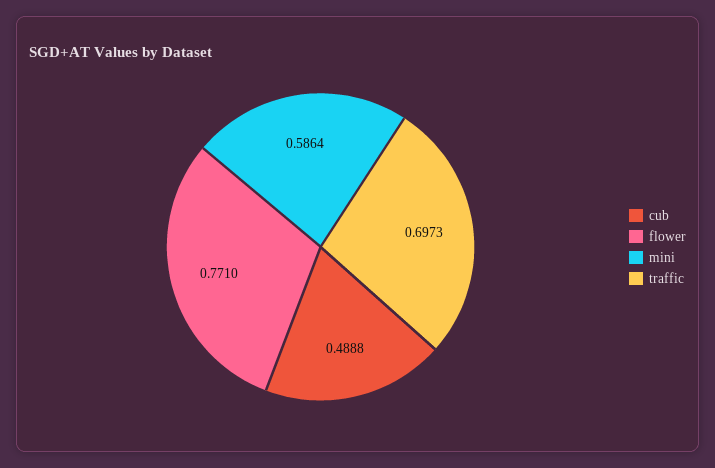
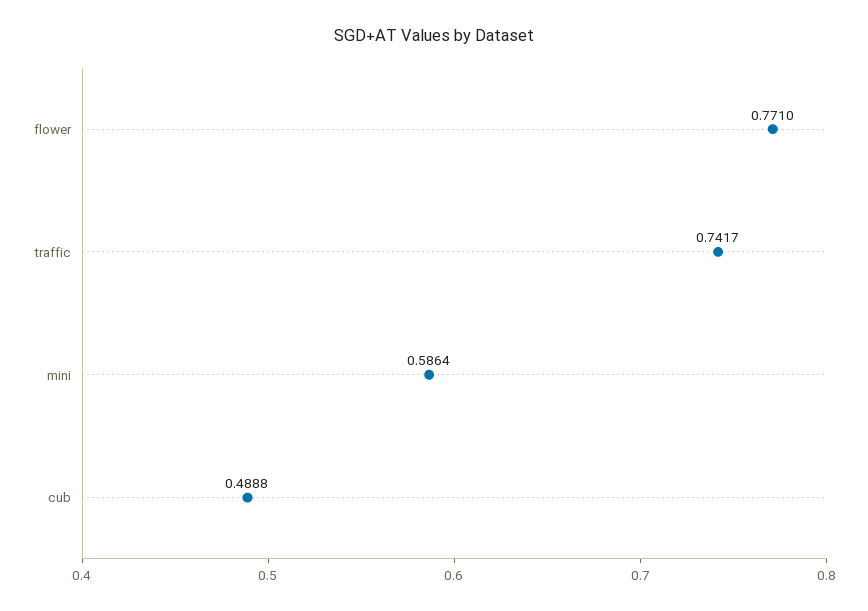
traffic: 0.6973 -> 0.7417

